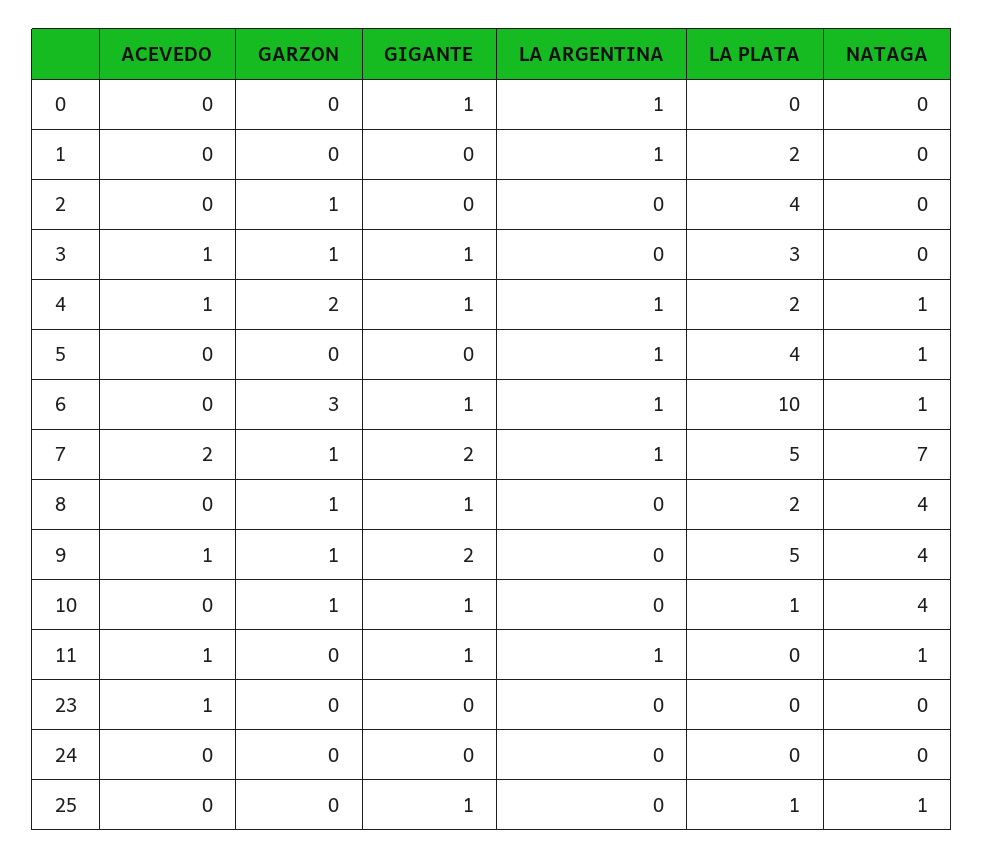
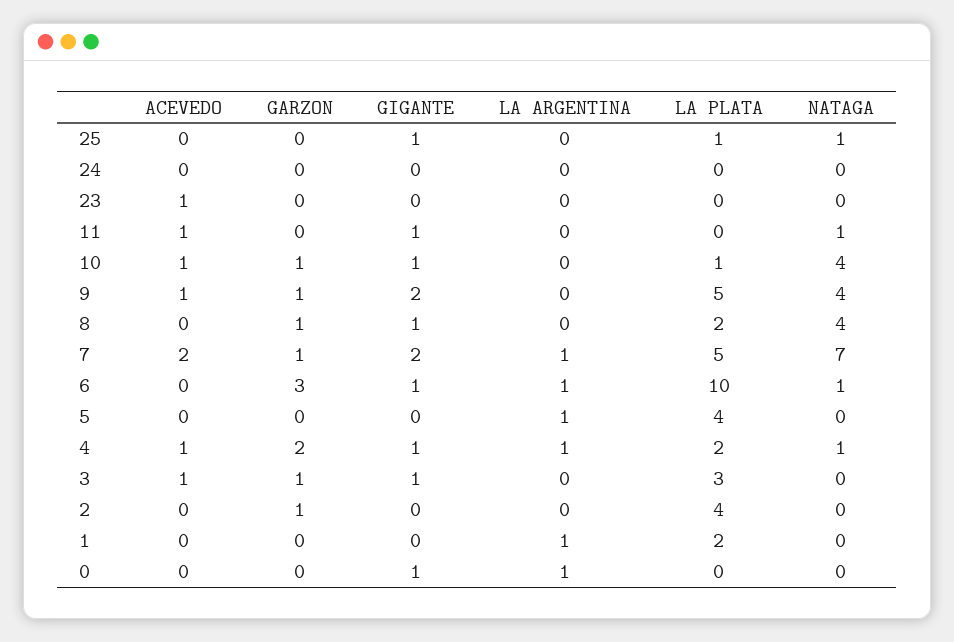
NATAGA, 5: 1 -> 0
ACEVEDO, 10: 0 -> 1
LA ARGENTINA, 11: 1 -> 0

